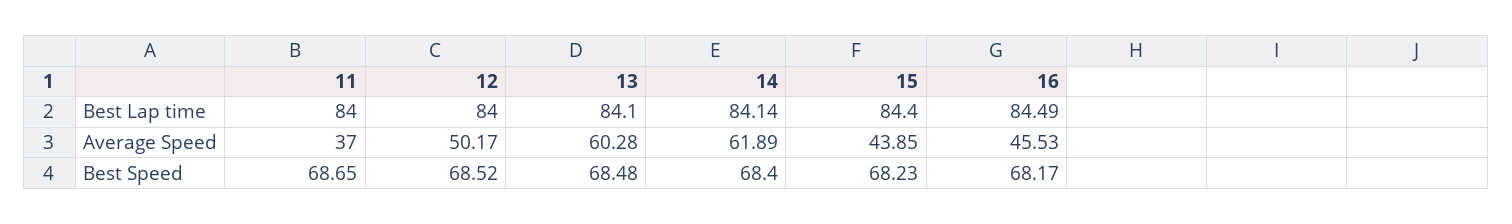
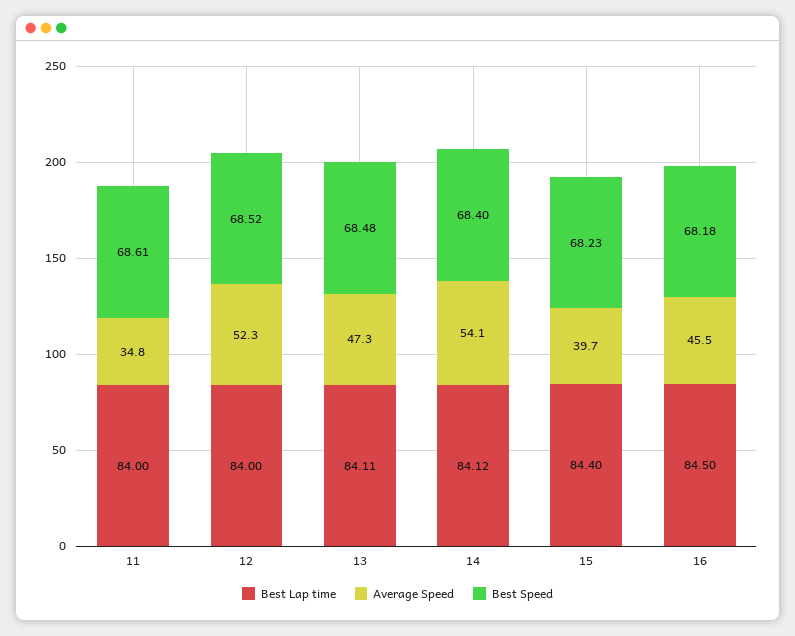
Best Lap time, 13: 84.1 -> 84.11
Best Lap time, 14: 84.14 -> 84.12
Best Lap time, 16: 84.49 -> 84.5
Average Speed, 11: 37 -> 34.8
Average Speed, 12: 50.17 -> 52.3
Average Speed, 13: 60.28 -> 47.3
Average Speed, 14: 61.89 -> 54.1
Average Speed, 15: 43.85 -> 39.7
Best Speed, 11: 68.65 -> 68.61
Best Speed, 16: 68.17 -> 68.18

